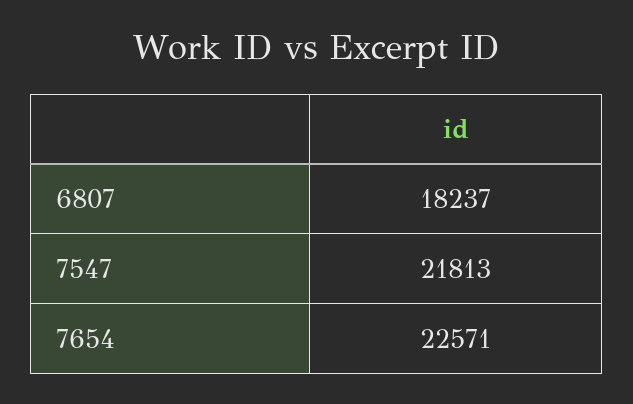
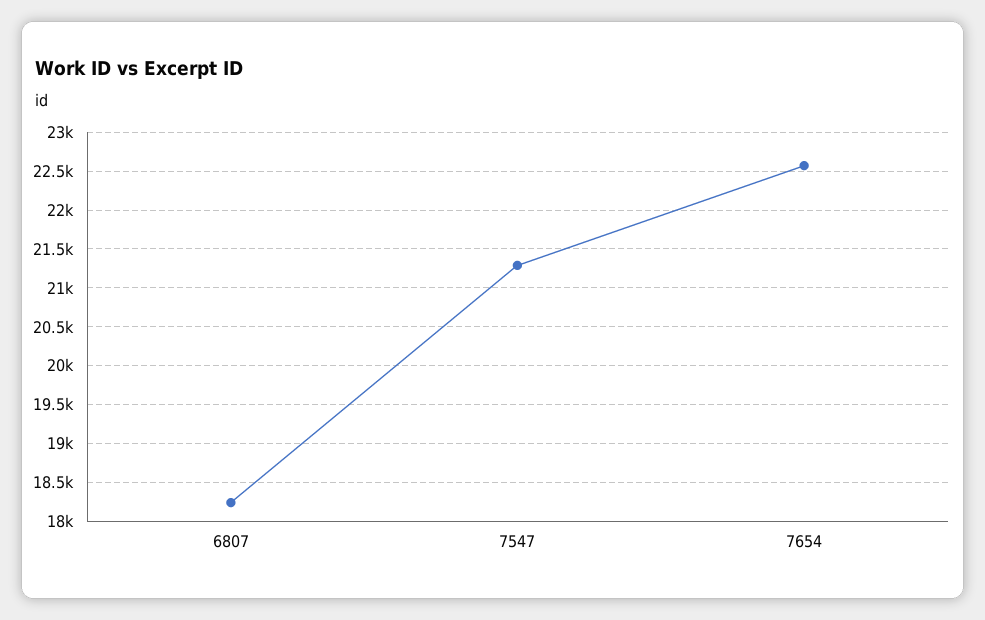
7547: 21813 -> 21300

